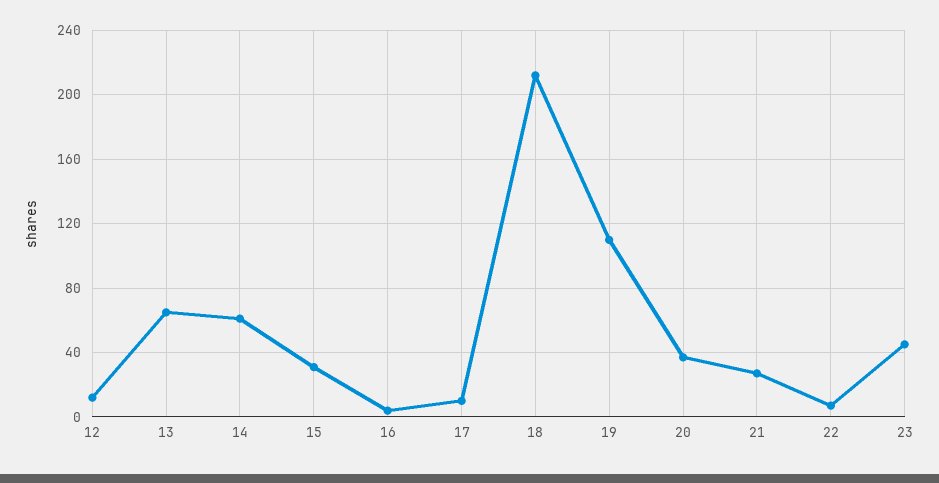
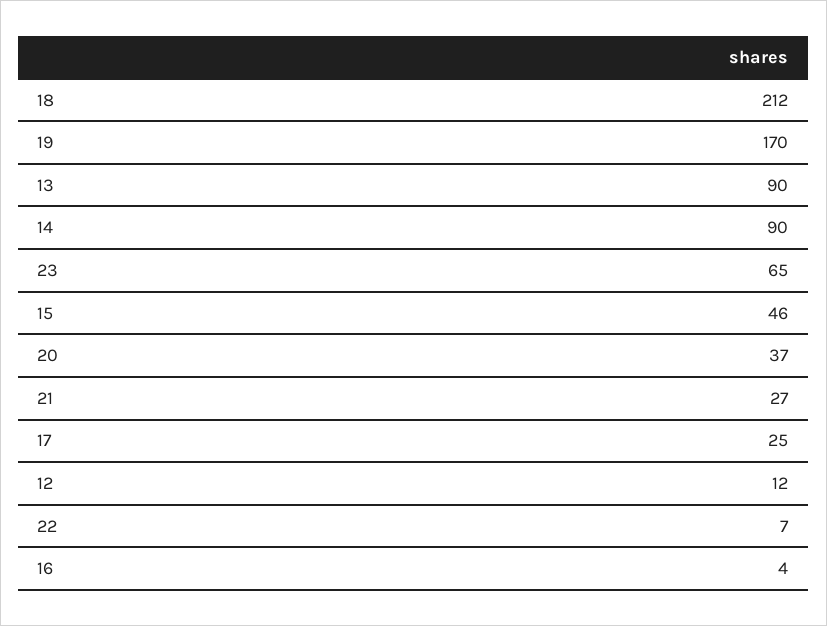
13: 65 -> 90
14: 60 -> 90
15: 30 -> 46
17: 10 -> 25
19: 110 -> 170
23: 45 -> 65

